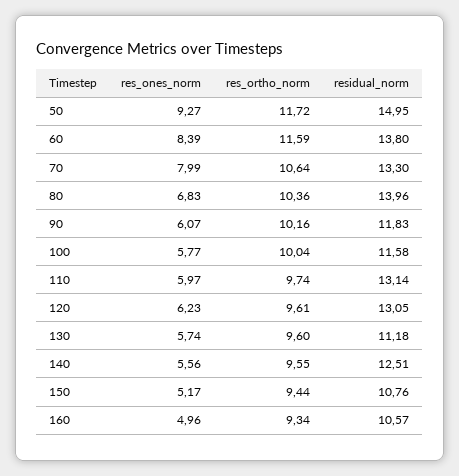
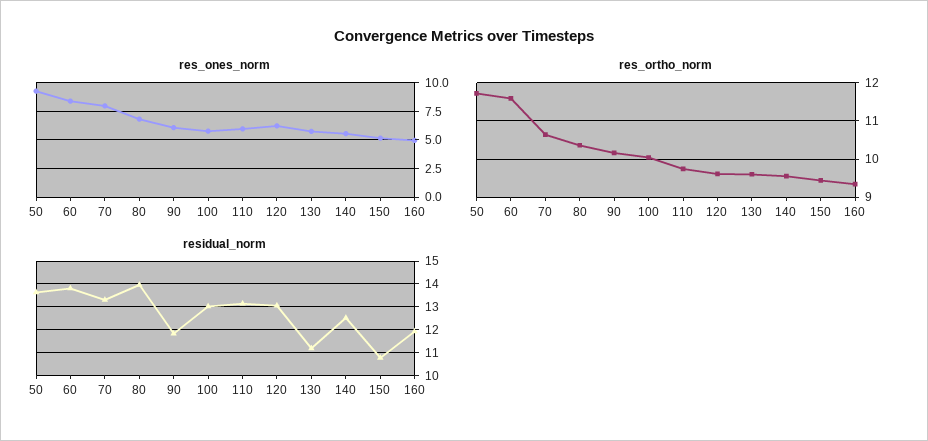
residual_norm, 50: 14.95 -> 13.5
residual_norm, 100: 11.58 -> 13
residual_norm, 160: 10.57 -> 12

